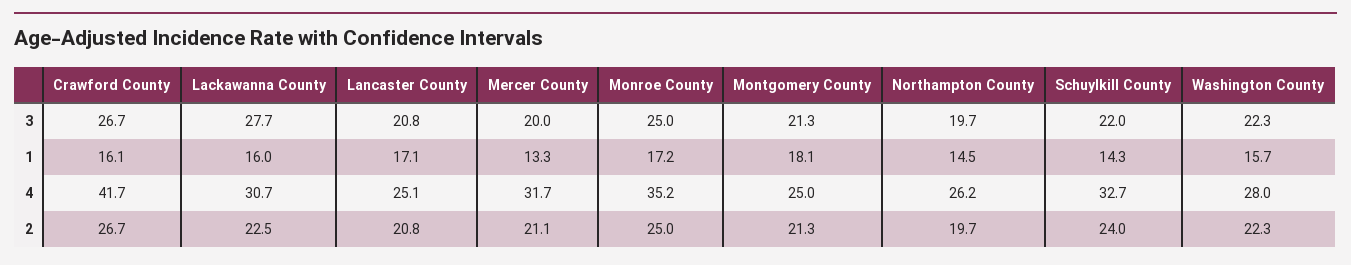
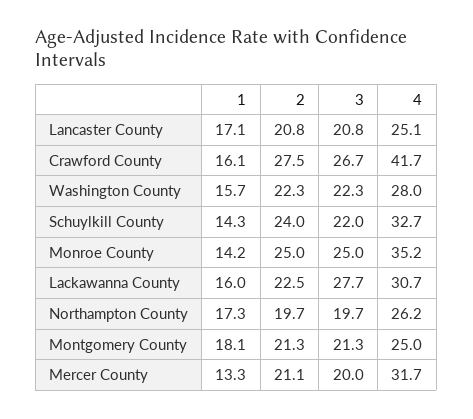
Monroe County, 1: 17.2 -> 14.2
Northampton County, 1: 14.5 -> 17.3
Crawford County, 2: 26.7 -> 27.5

